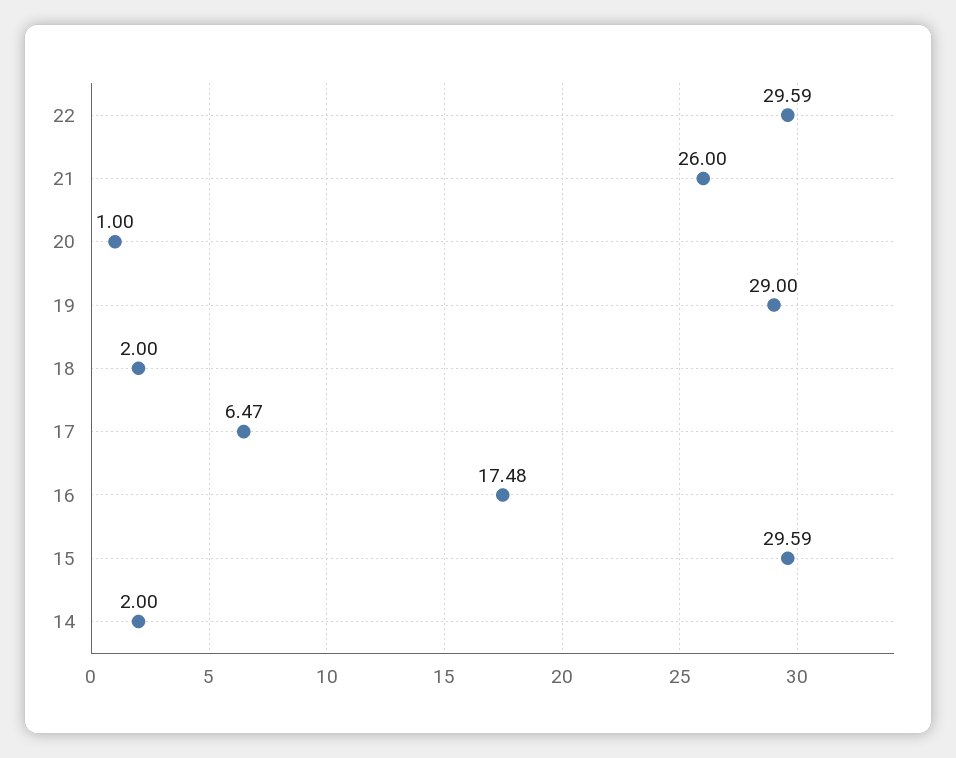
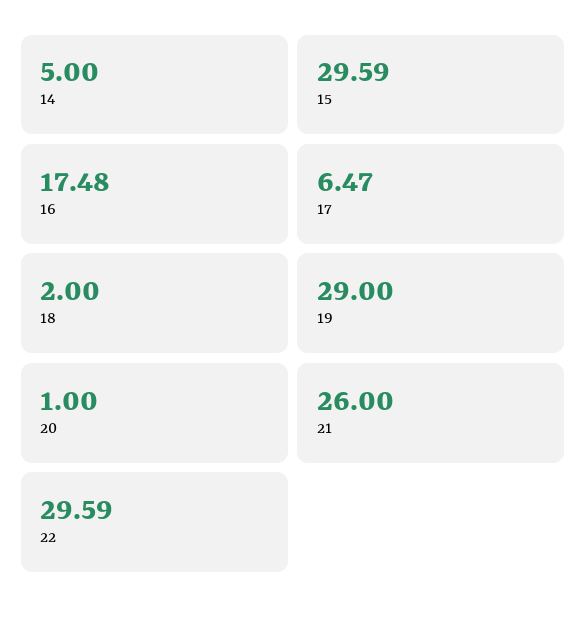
14: 2 -> 5

